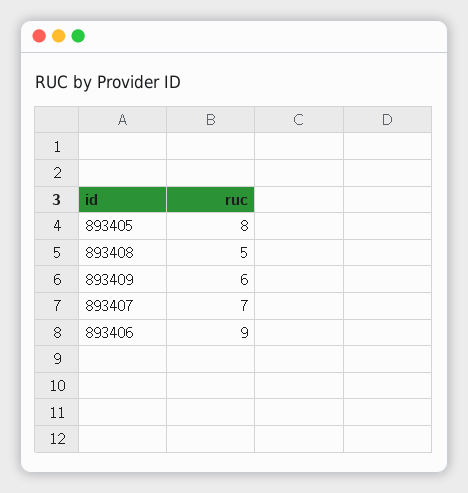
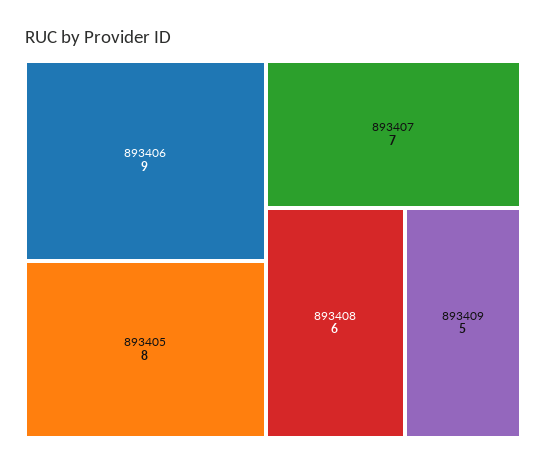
893408: 5 -> 6
893409: 6 -> 5

